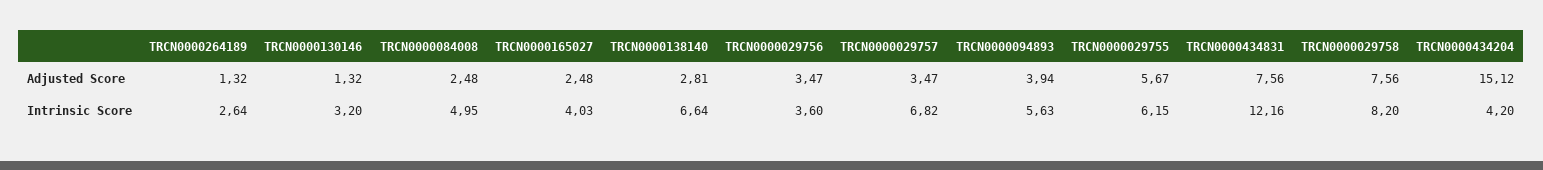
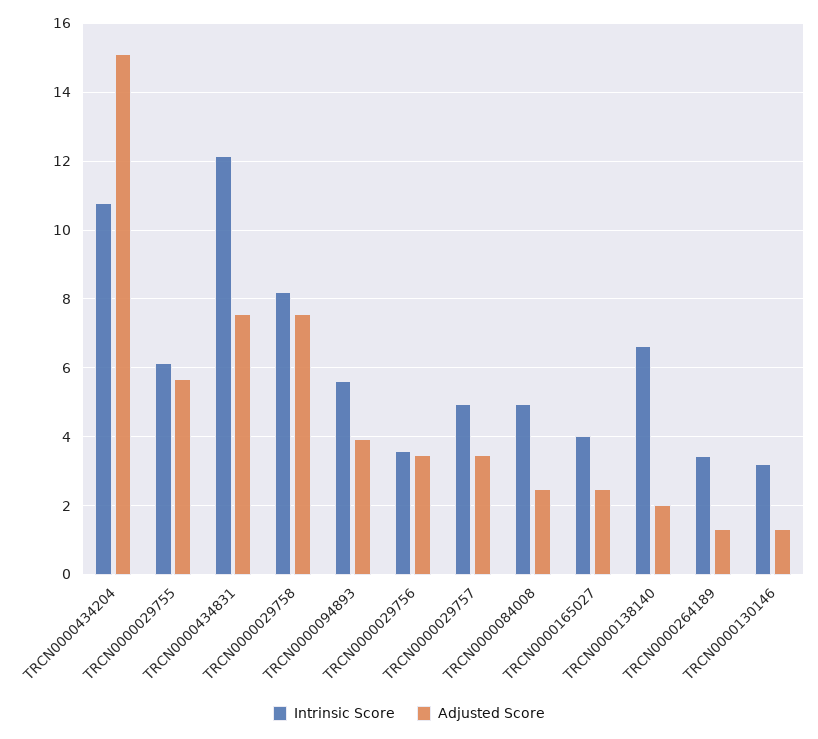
Adjusted Score, TRCN0000138140: 2.81 -> 2
Intrinsic Score, TRCN0000264189: 2.64 -> 3.4
Intrinsic Score, TRCN0000029757: 6.82 -> 5
Intrinsic Score, TRCN0000434204: 4.2 -> 10.8

